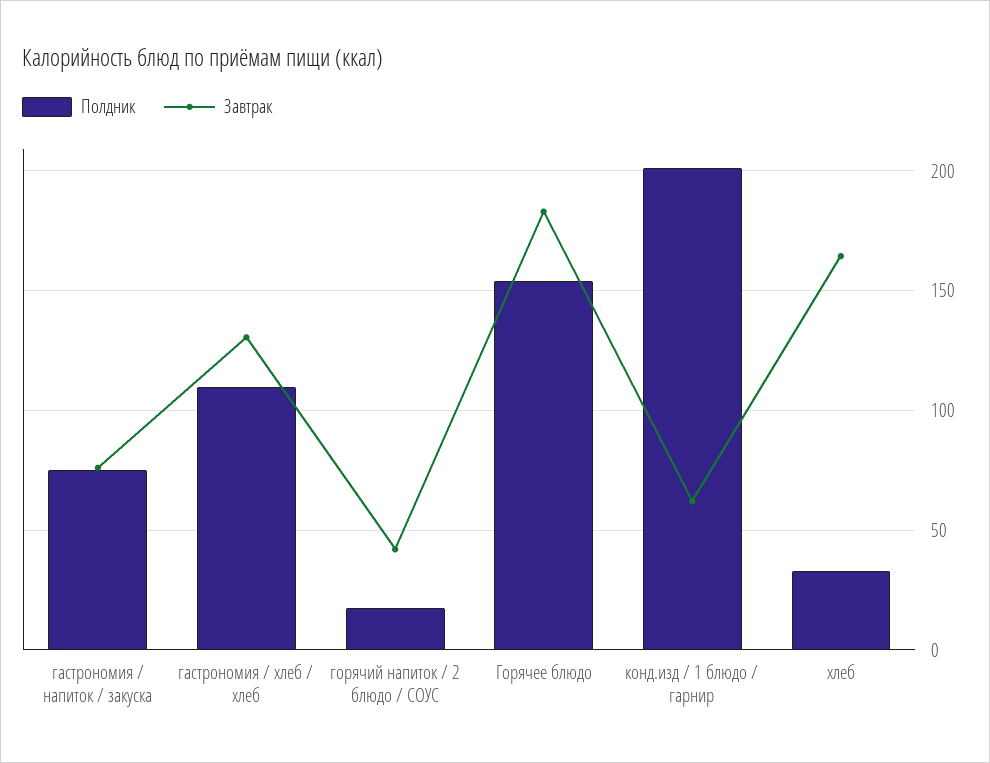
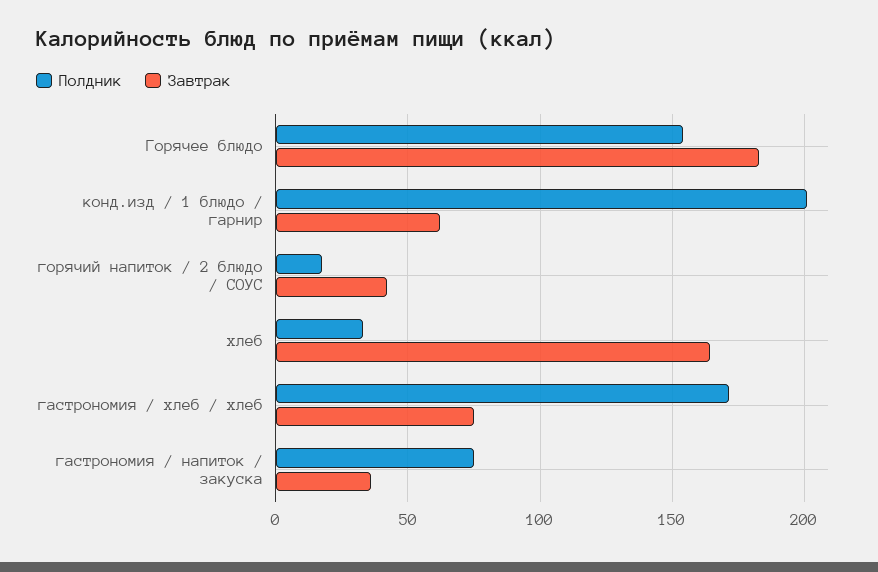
Завтрак, гастрономия / напиток / закуска: 75 -> 35
Полдник, гастрономия / хлеб / хлеб: 110 -> 170
Завтрак, гастрономия / хлеб / хлеб: 130 -> 75

